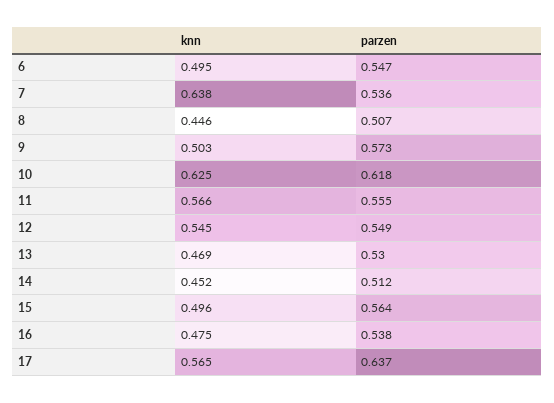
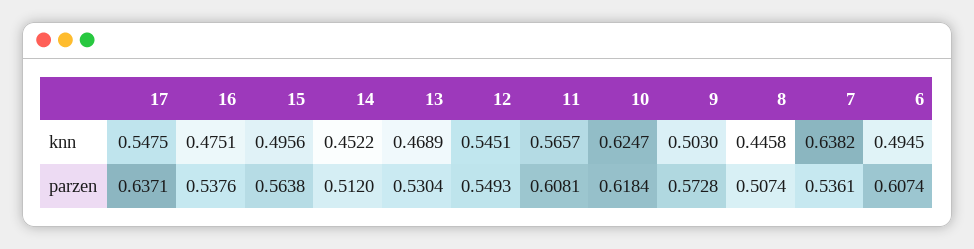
parzen, 6: 0.547 -> 0.6074
parzen, 11: 0.555 -> 0.6081
knn, 17: 0.565 -> 0.5475

